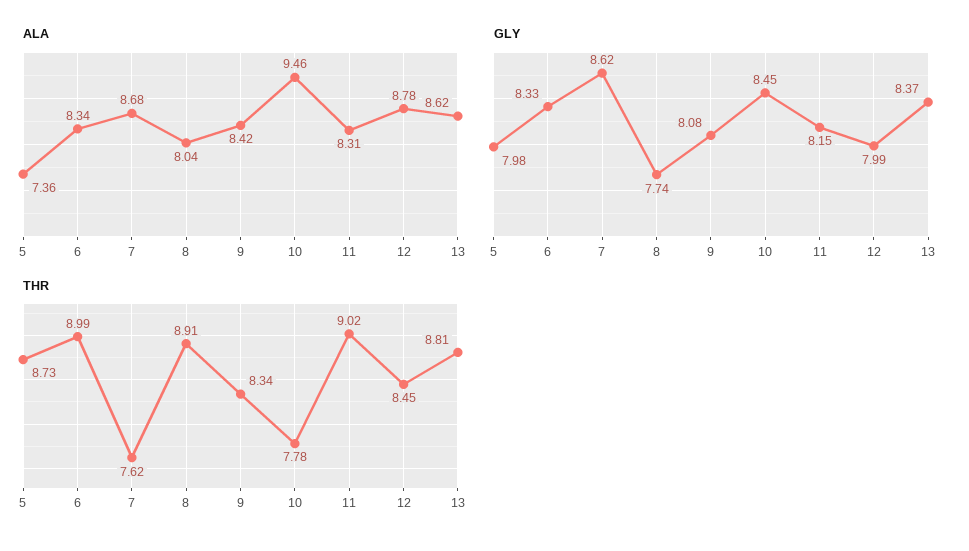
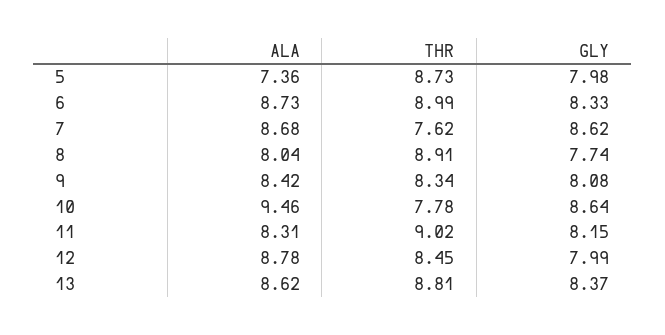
ALA, 6: 8.34 -> 8.73
GLY, 10: 8.45 -> 8.64

